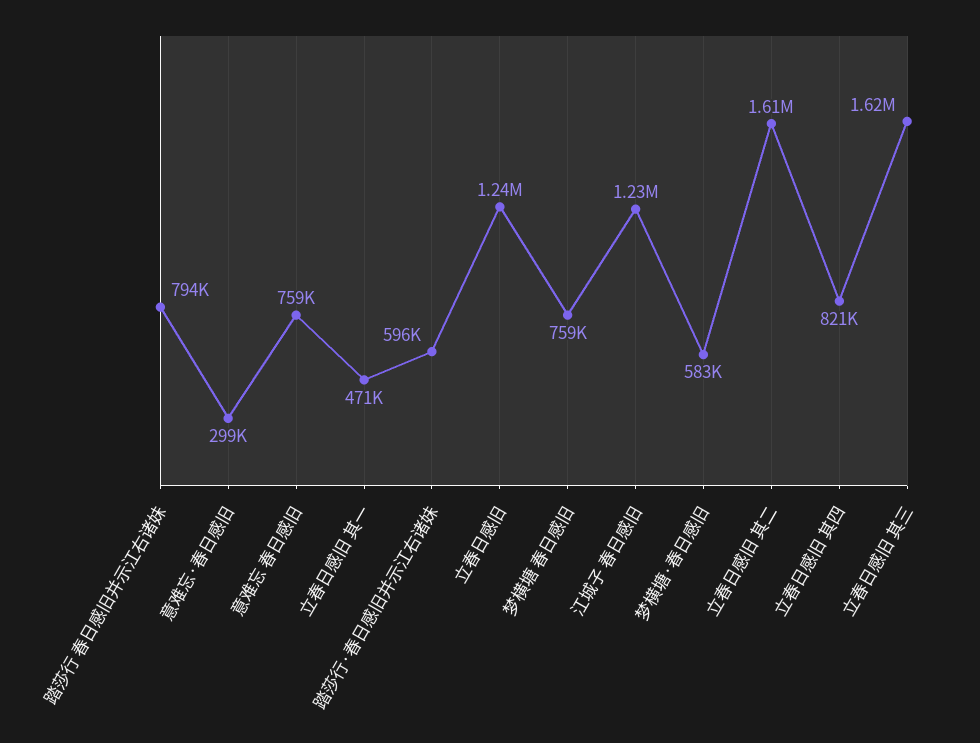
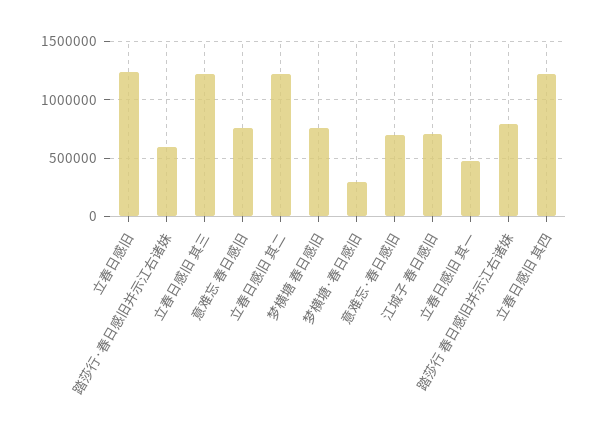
意难忘·春日感旧: 299000 -> 700000
江城子 春日感旧: 1230000 -> 700000
梦横塘·春日感旧: 583000 -> 300000
立春日感旧 其二: 1610000 -> 1200000
立春日感旧 其四: 821000 -> 1200000
立春日感旧 其三: 1620000 -> 1200000

